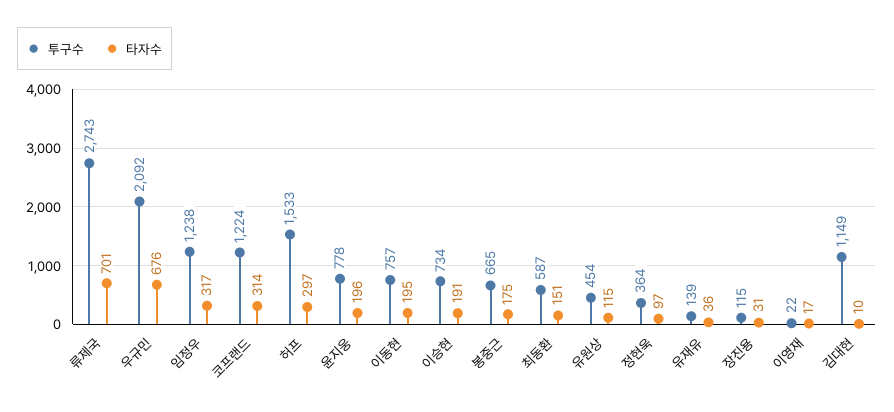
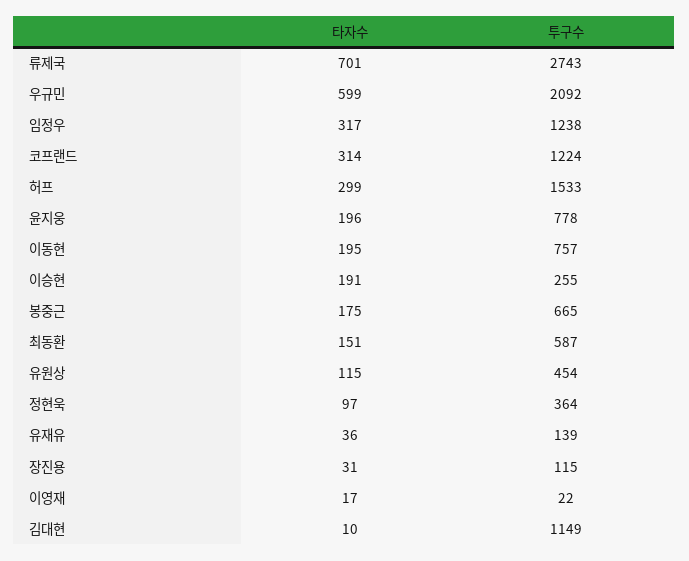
타자수, 우규민: 676 -> 599
타자수, 허프: 297 -> 299
투구수, 이승현: 734 -> 255

